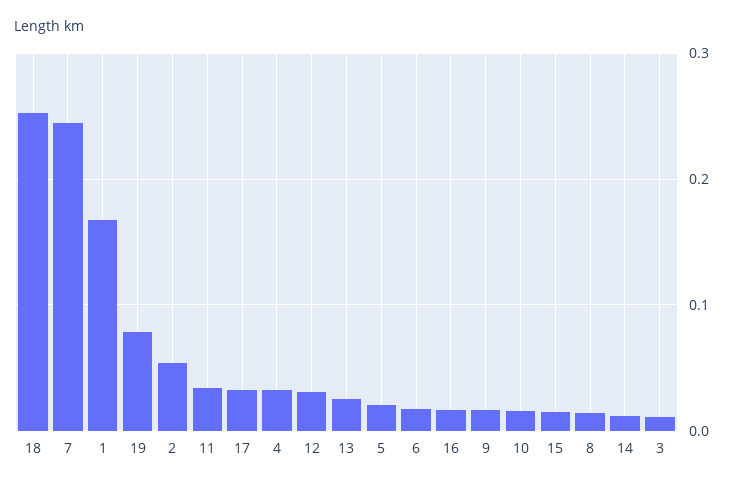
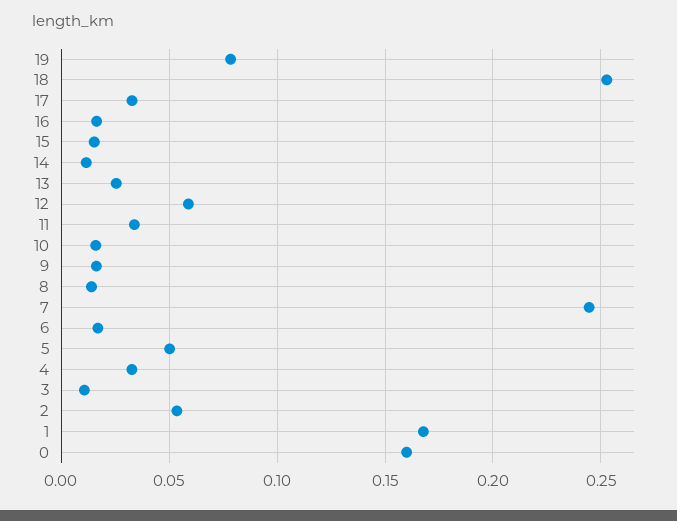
12: 0.03 -> 0.06
5: 0.02 -> 0.05
0: none -> 0.16

